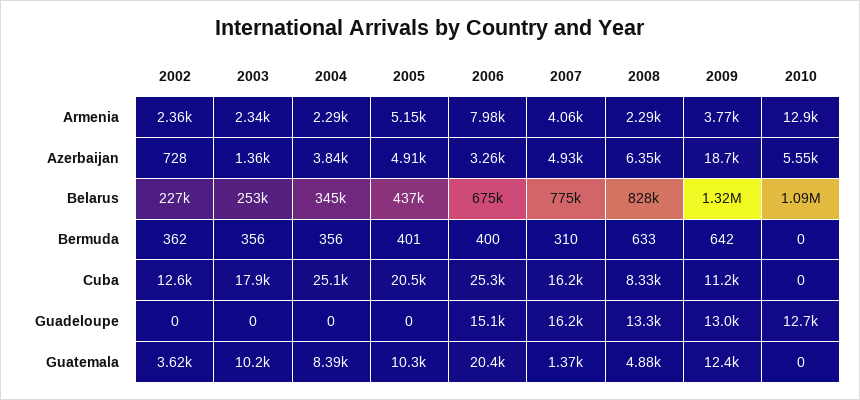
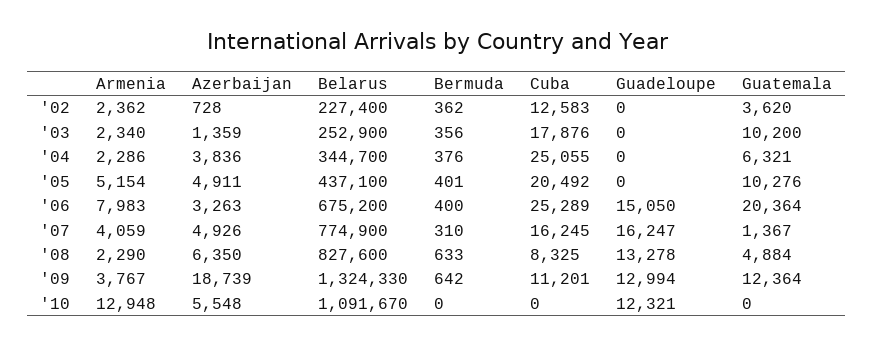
2004, Bermuda: 356 -> 376
2010, Guadeloupe: 12700 -> 12321
2004, Guatemala: 8390 -> 6321

